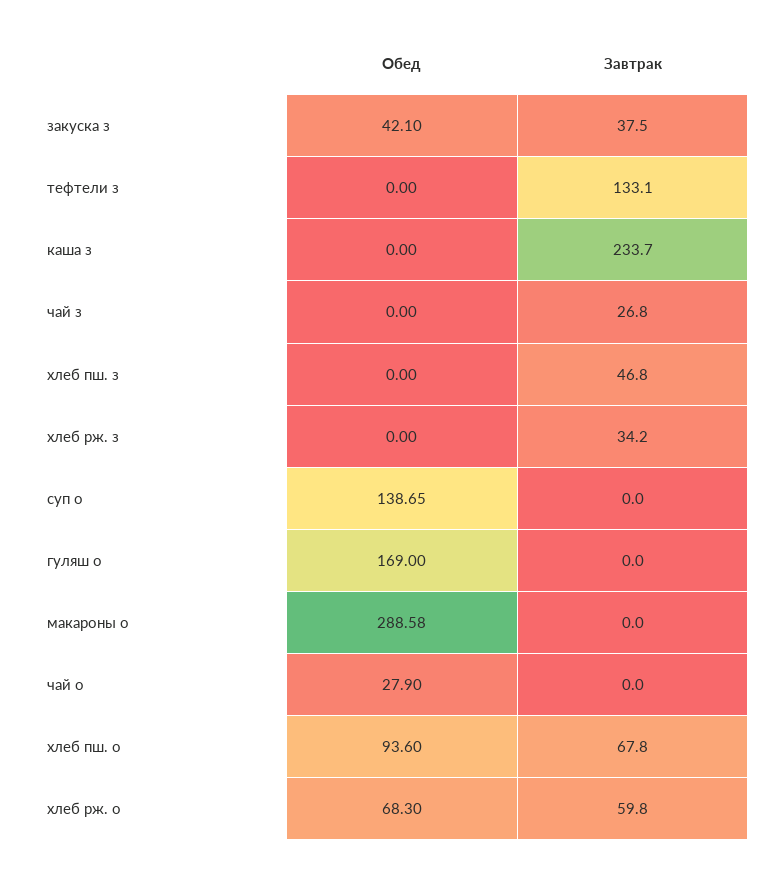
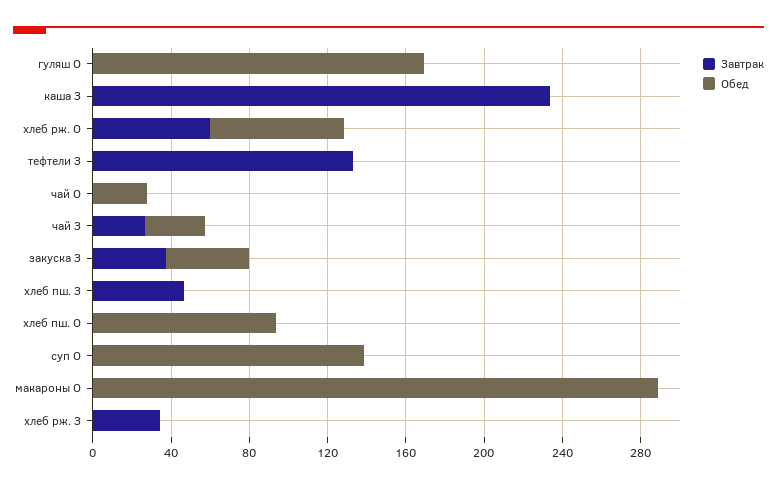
Обед, чай з: 0 -> 30
Завтрак, хлеб пш. о: 67.8 -> 0

